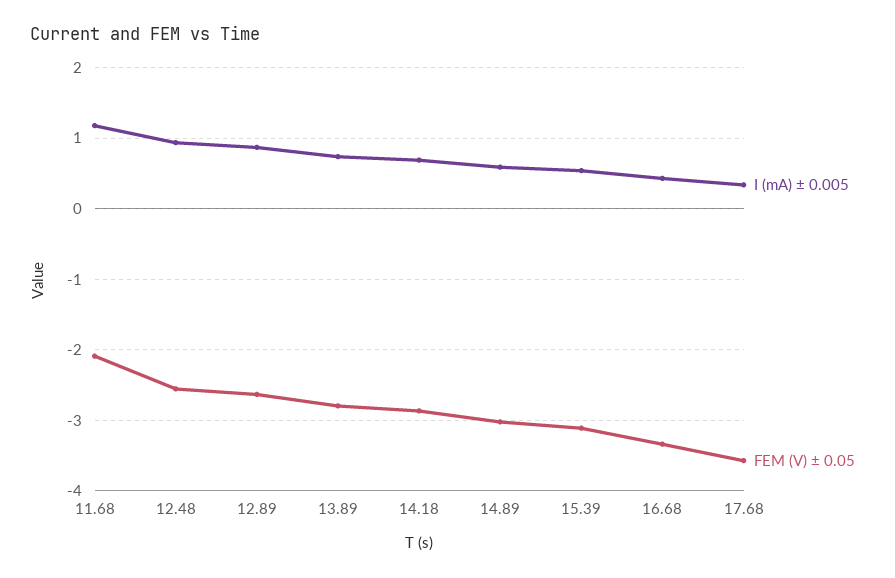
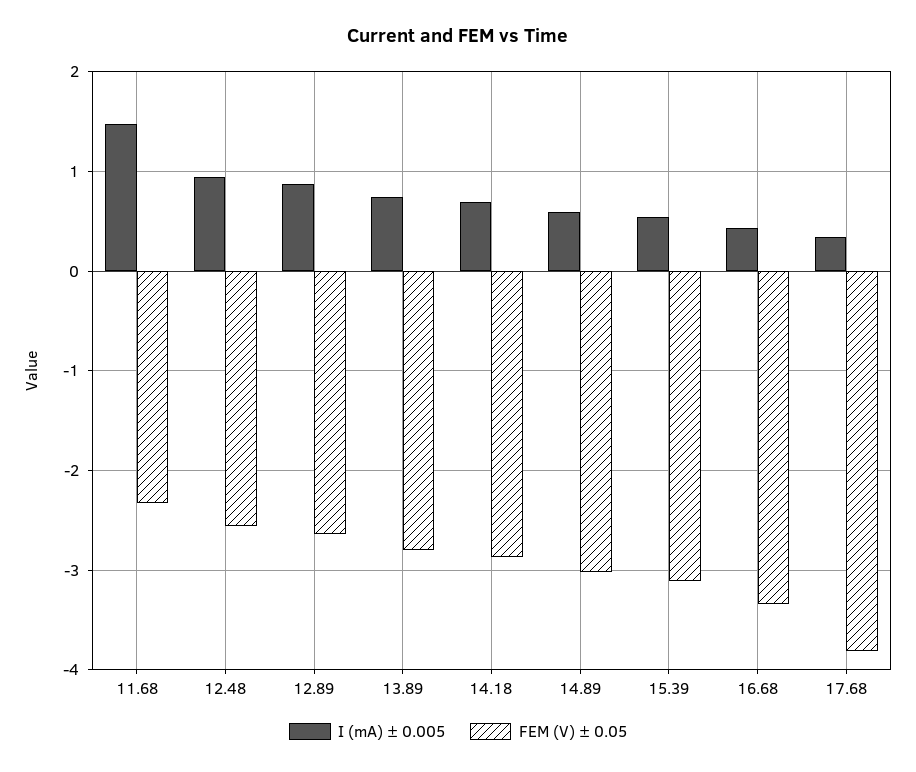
I (mA) ± 0.005, 11.68: 1.2 -> 1.5
FEM (V) ± 0.05, 11.68: -2.1 -> -2.3
FEM (V) ± 0.05, 17.68: -3.6 -> -3.8

